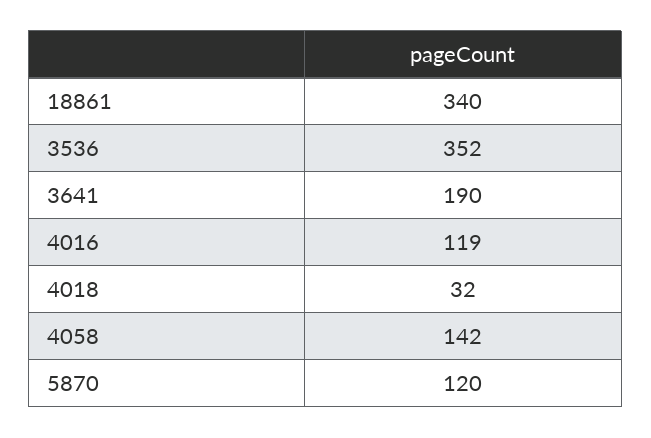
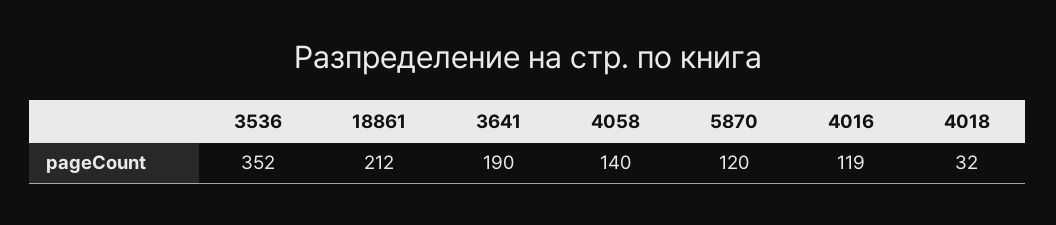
18861: 340 -> 212
4058: 142 -> 140

